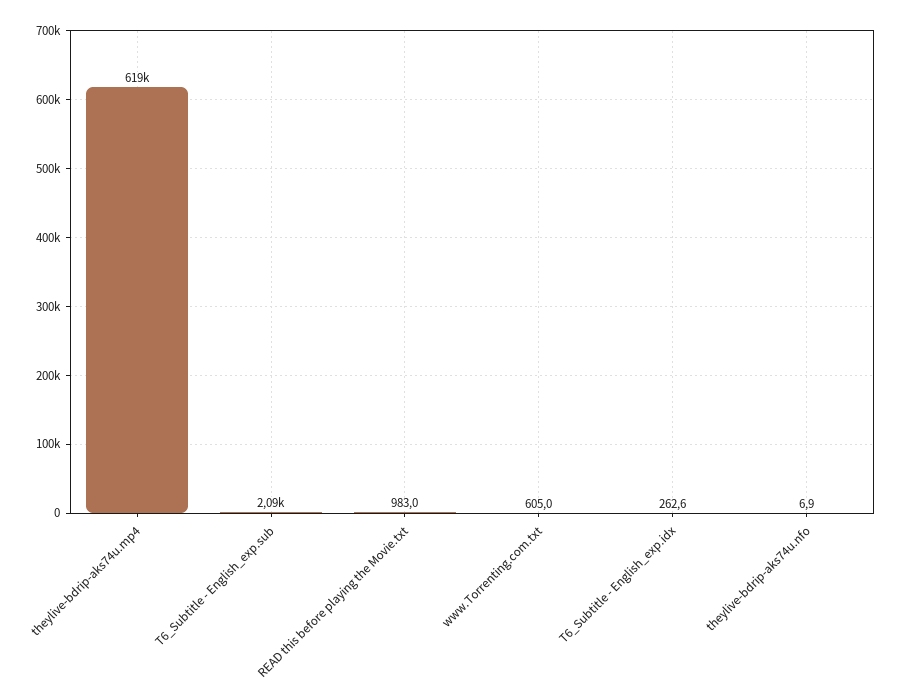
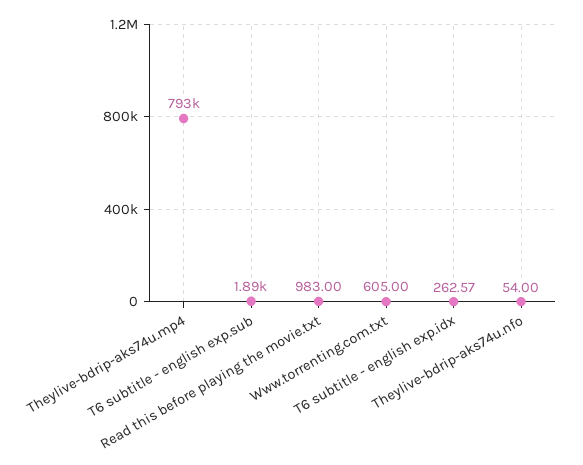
theylive-bdrip-aks74u.mp4: 619000 -> 793000
T6_Subtitle - English_exp.sub: 2090 -> 1890
theylive-bdrip-aks74u.nfo: 6.9 -> 54

